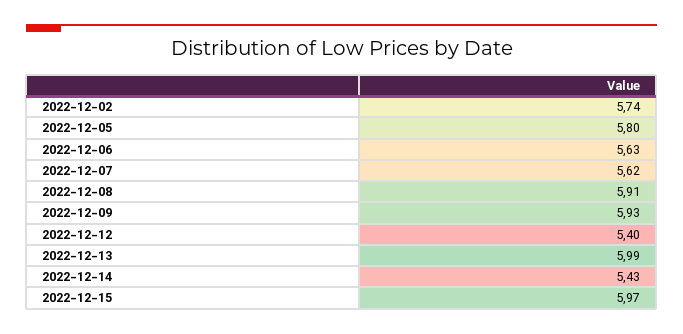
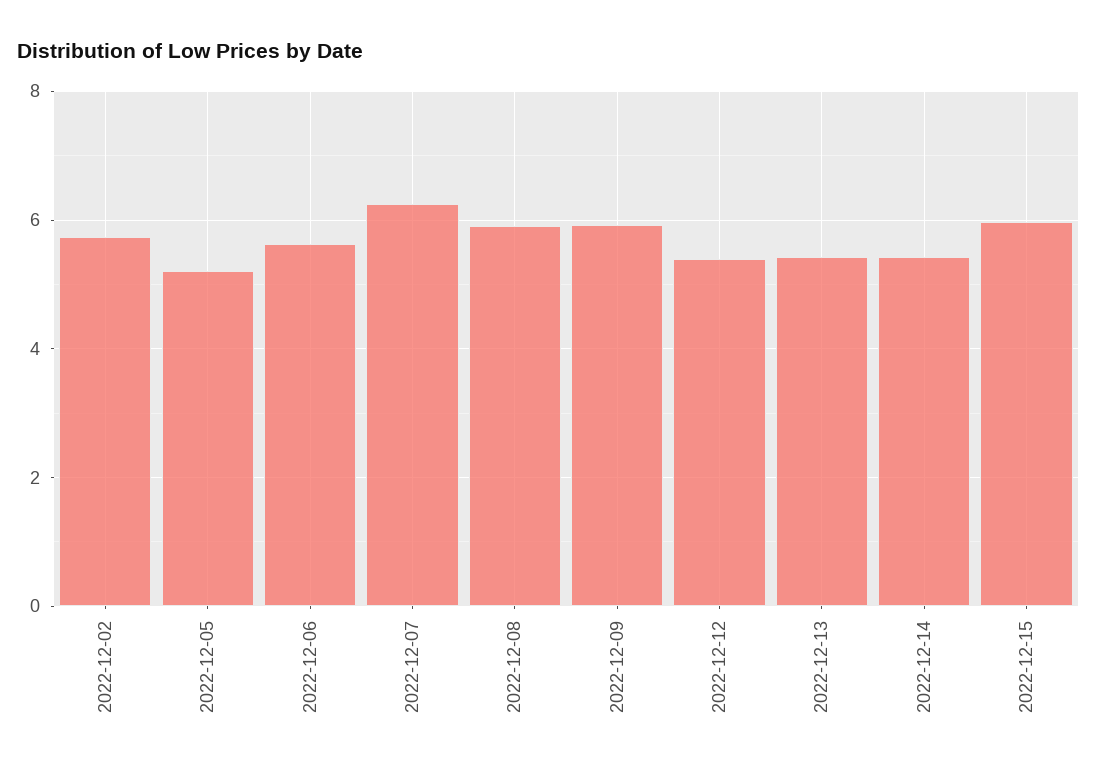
2022-12-05: 5.8 -> 5.2
2022-12-07: 5.62 -> 6.2
2022-12-13: 5.99 -> 5.4

